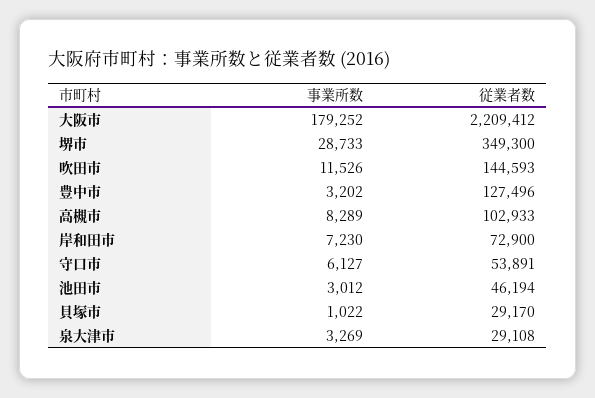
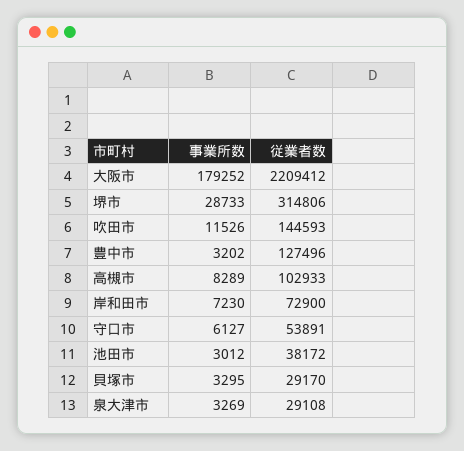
従業者数, 堺市: 349300 -> 314806
従業者数, 池田市: 46194 -> 38172
事業所数, 貝塚市: 1022 -> 3295

